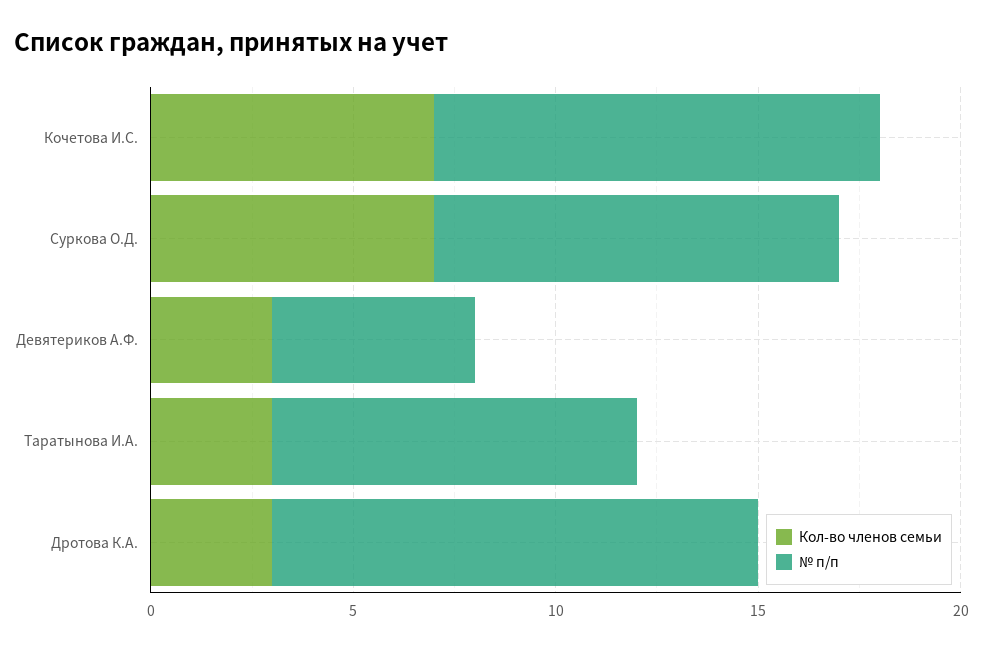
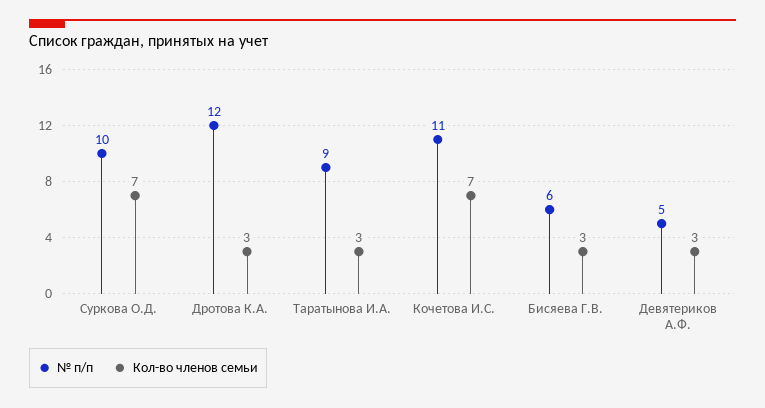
№ п/п, Бисяева Г.В.: none -> 6
Кол-во членов семьи, Бисяева Г.В.: none -> 3

